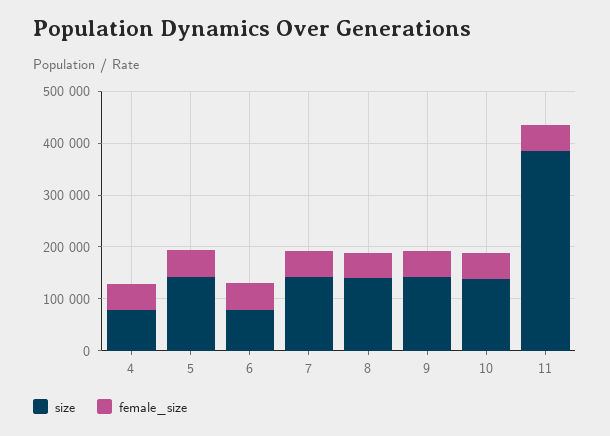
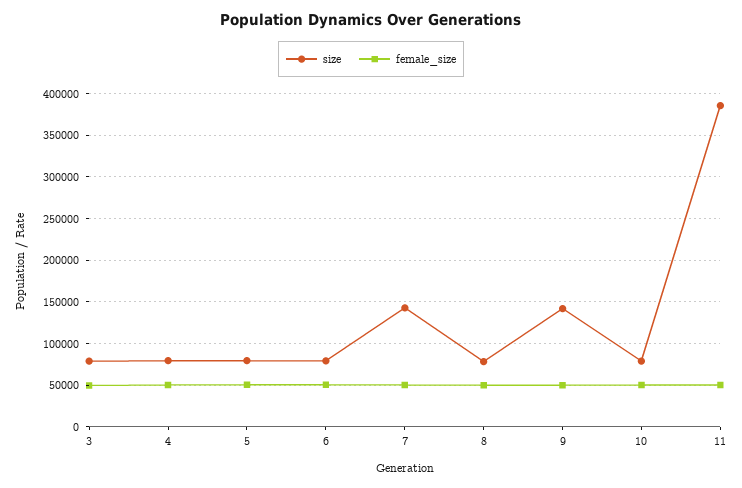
size, 5: 140000 -> 80000
size, 8: 140000 -> 80000
size, 10: 140000 -> 80000
size, 3: none -> 80000
female_size, 3: none -> 50000

